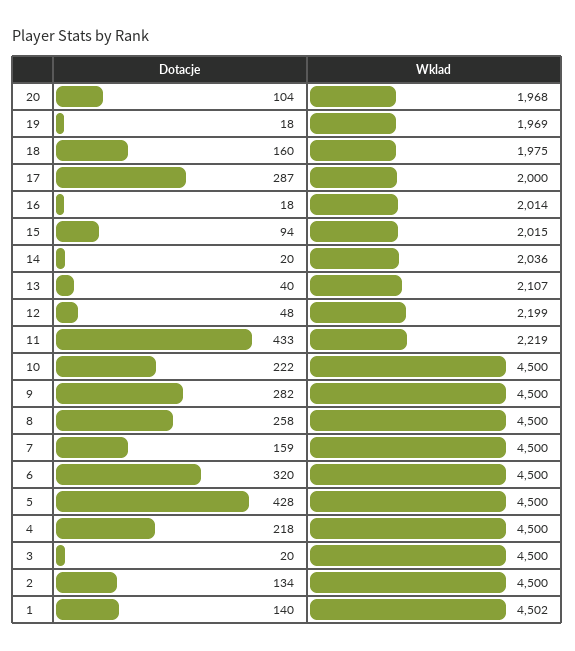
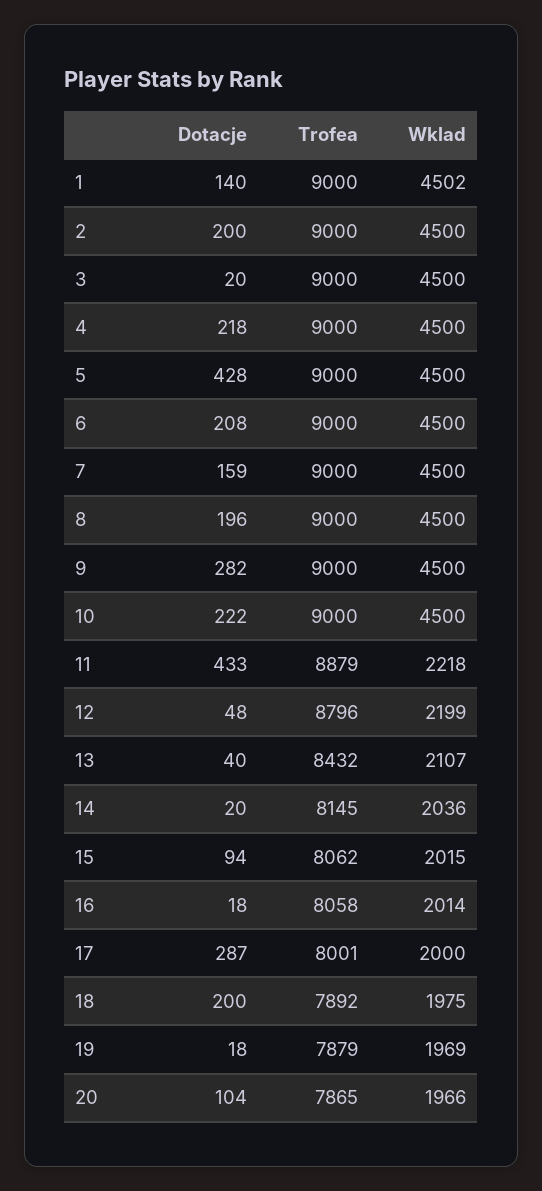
Wklad, 20: 1968 -> 1966
Dotacje, 18: 160 -> 200
Wklad, 11: 2219 -> 2218
Dotacje, 8: 258 -> 196
Dotacje, 6: 320 -> 208
Dotacje, 2: 134 -> 200
Trofea, 1: none -> 9000
Trofea, 2: none -> 9000
Trofea, 3: none -> 9000
Trofea, 4: none -> 9000
Trofea, 5: none -> 9000
Trofea, 6: none -> 9000
Trofea, 7: none -> 9000
Trofea, 8: none -> 9000
Trofea, 9: none -> 9000
Trofea, 10: none -> 9000
Trofea, 11: none -> 8879
Trofea, 12: none -> 8796
Trofea, 13: none -> 8432
Trofea, 14: none -> 8145
Trofea, 15: none -> 8062
Trofea, 16: none -> 8058
Trofea, 17: none -> 8001
Trofea, 18: none -> 7892
Trofea, 19: none -> 7879
Trofea, 20: none -> 7865

